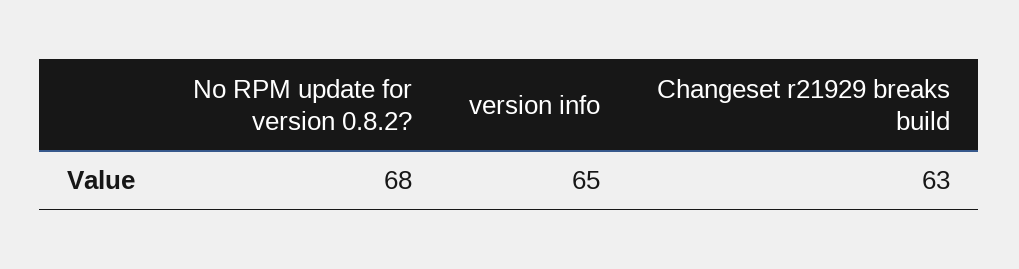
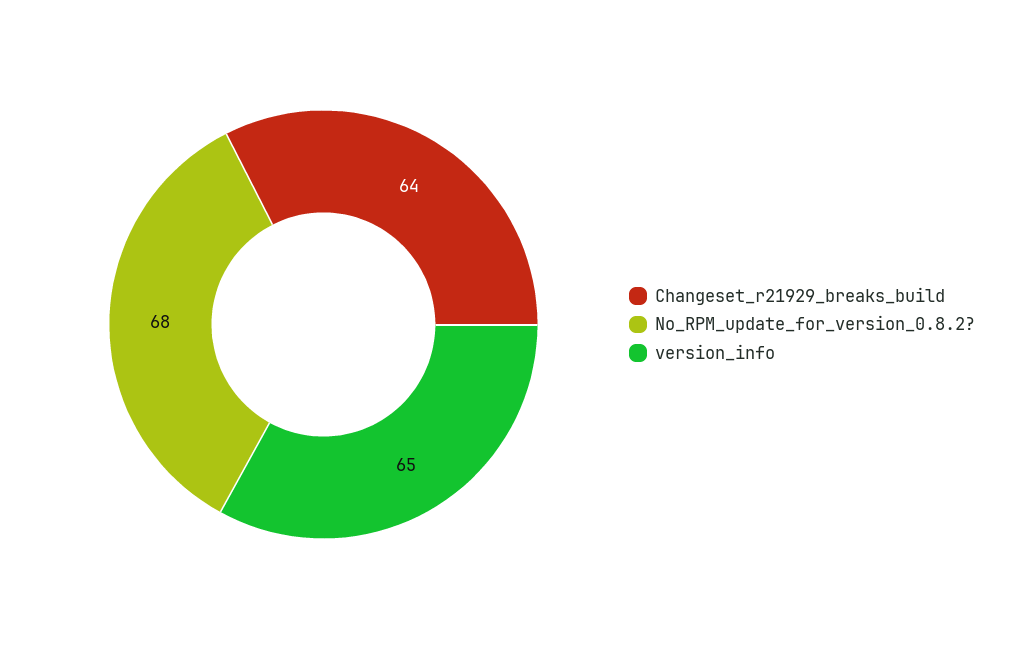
Changeset r21929 breaks build: 63 -> 64

